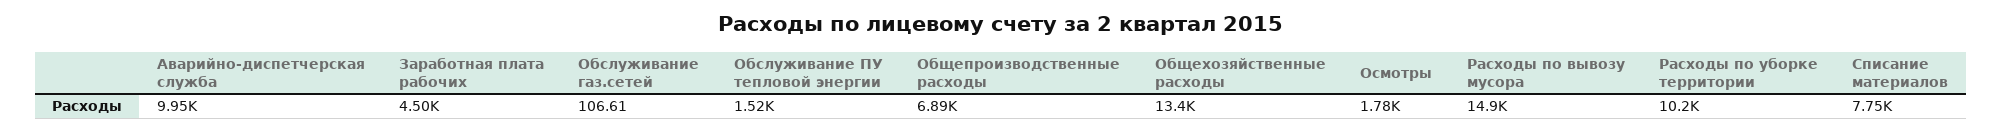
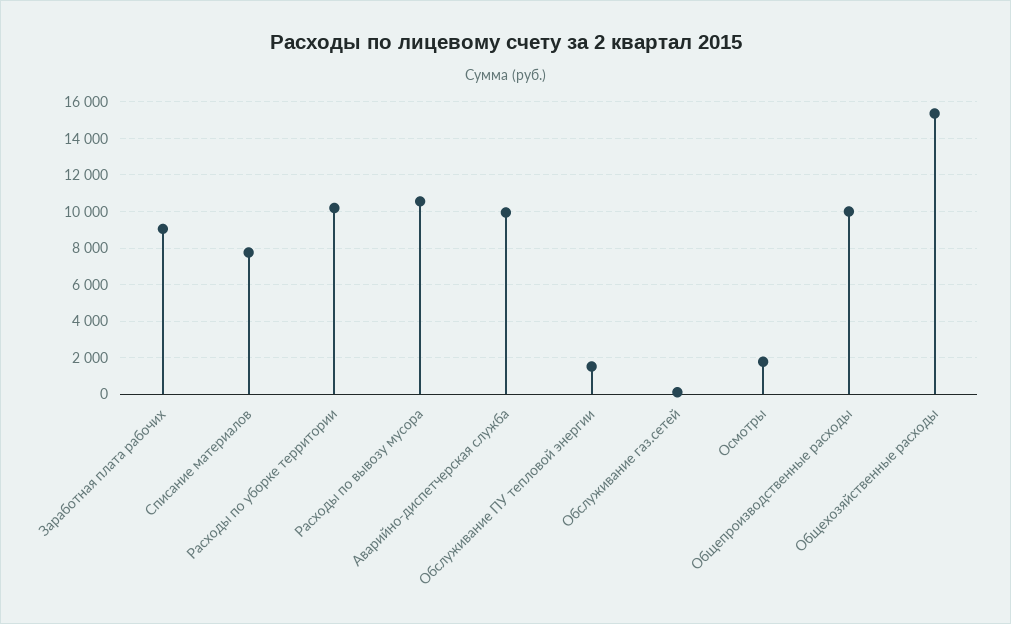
Заработная плата рабочих: 4500 -> 9000
Общепроизводственные расходы: 6890 -> 10000
Общехозяйственные расходы: 13400 -> 15500
Расходы по вывозу мусора: 14900 -> 10500

